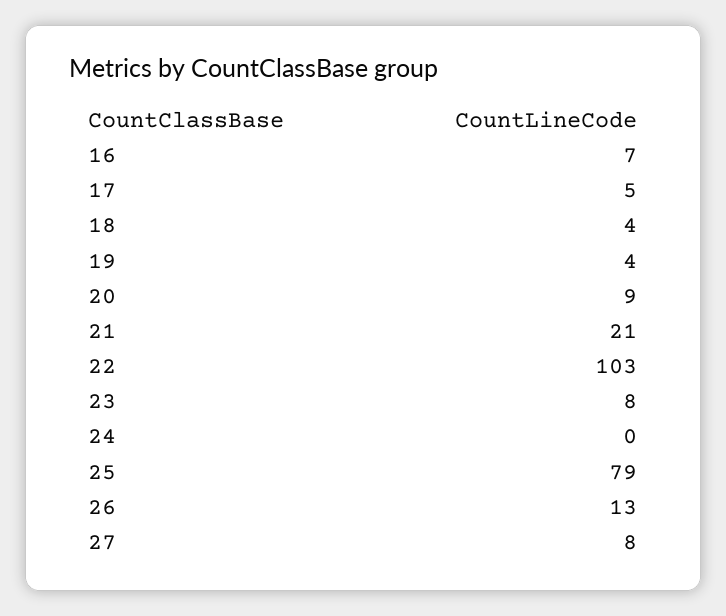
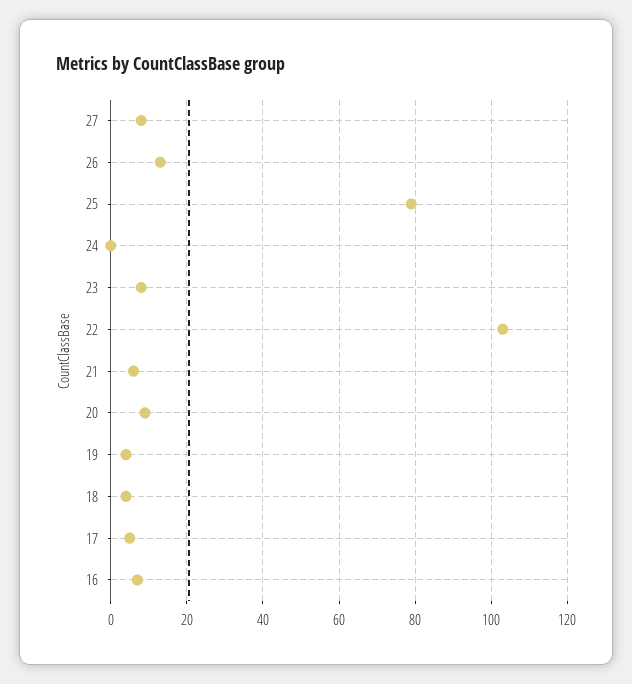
21: 21 -> 5

